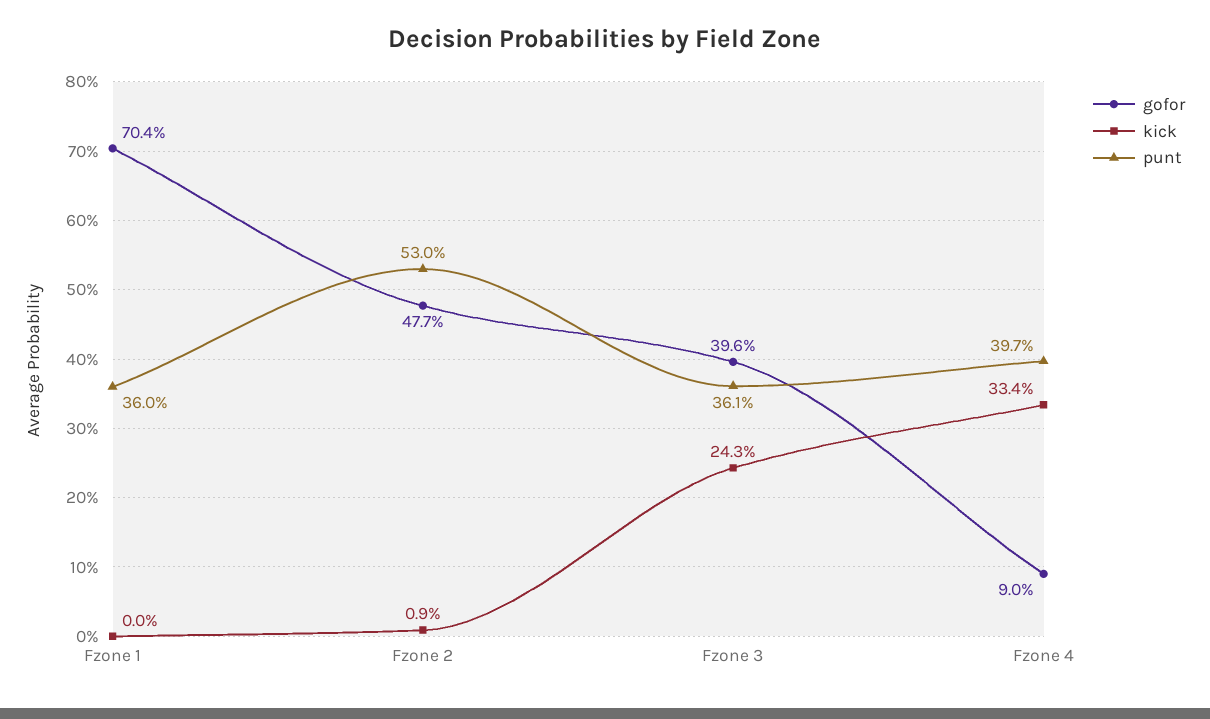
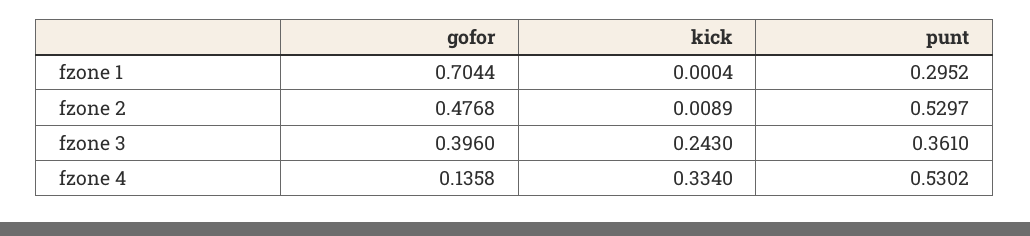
punt, Fzone 1: 0.36 -> 0.2952
gofor, Fzone 4: 0.09 -> 0.1358
punt, Fzone 4: 0.397 -> 0.5302

